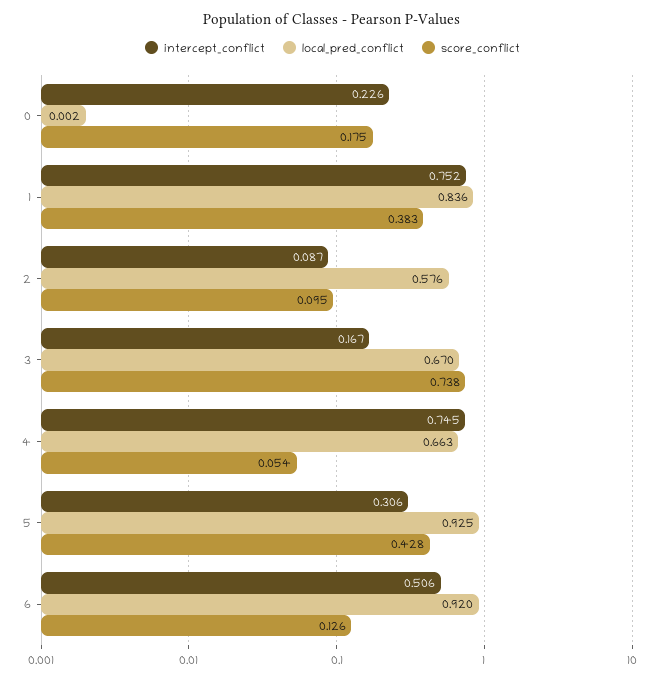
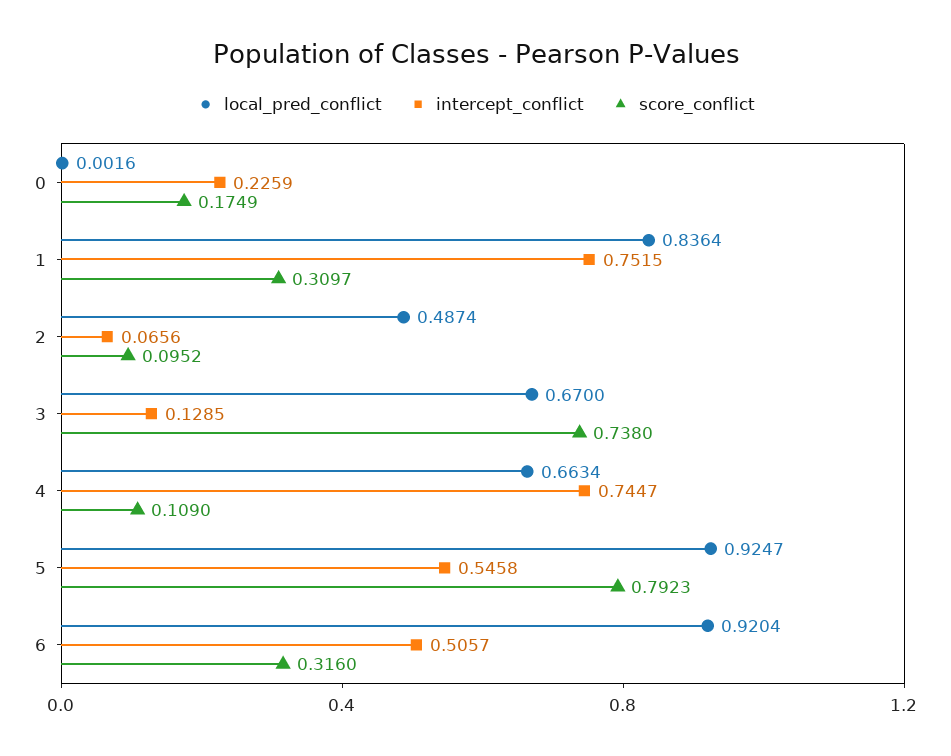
score_conflict, 1: 0.383 -> 0.3097
intercept_conflict, 2: 0.087 -> 0.0656
local_pred_conflict, 2: 0.576 -> 0.4874
intercept_conflict, 3: 0.167 -> 0.1285
score_conflict, 4: 0.054 -> 0.109
intercept_conflict, 5: 0.306 -> 0.5458
score_conflict, 5: 0.428 -> 0.7923
score_conflict, 6: 0.126 -> 0.316

